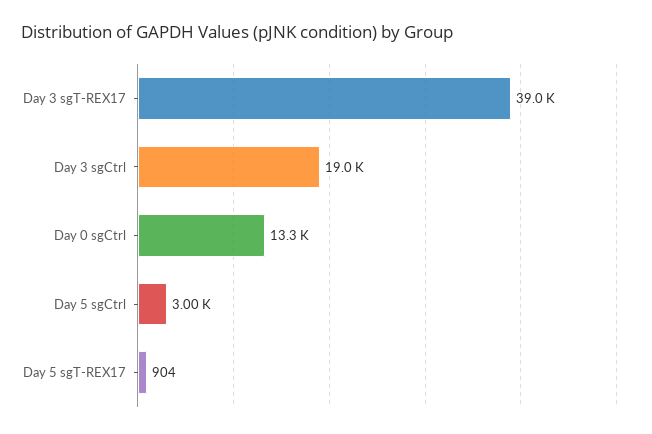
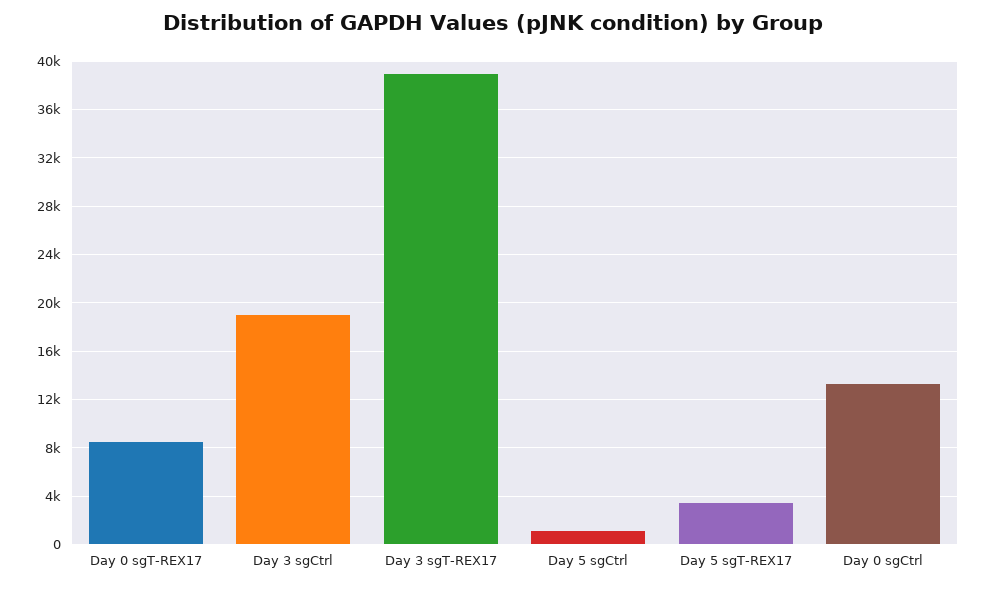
Day 5 sgCtrl: 3000 -> 1000
Day 5 sgT-REX17: 904 -> 3500
Day 0 sgT-REX17: none -> 8500

